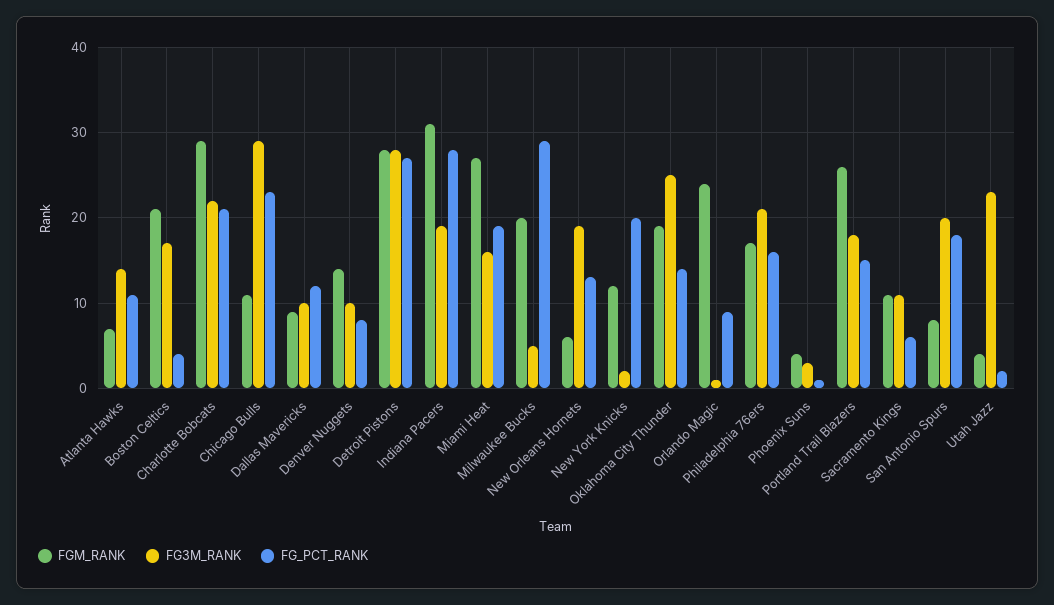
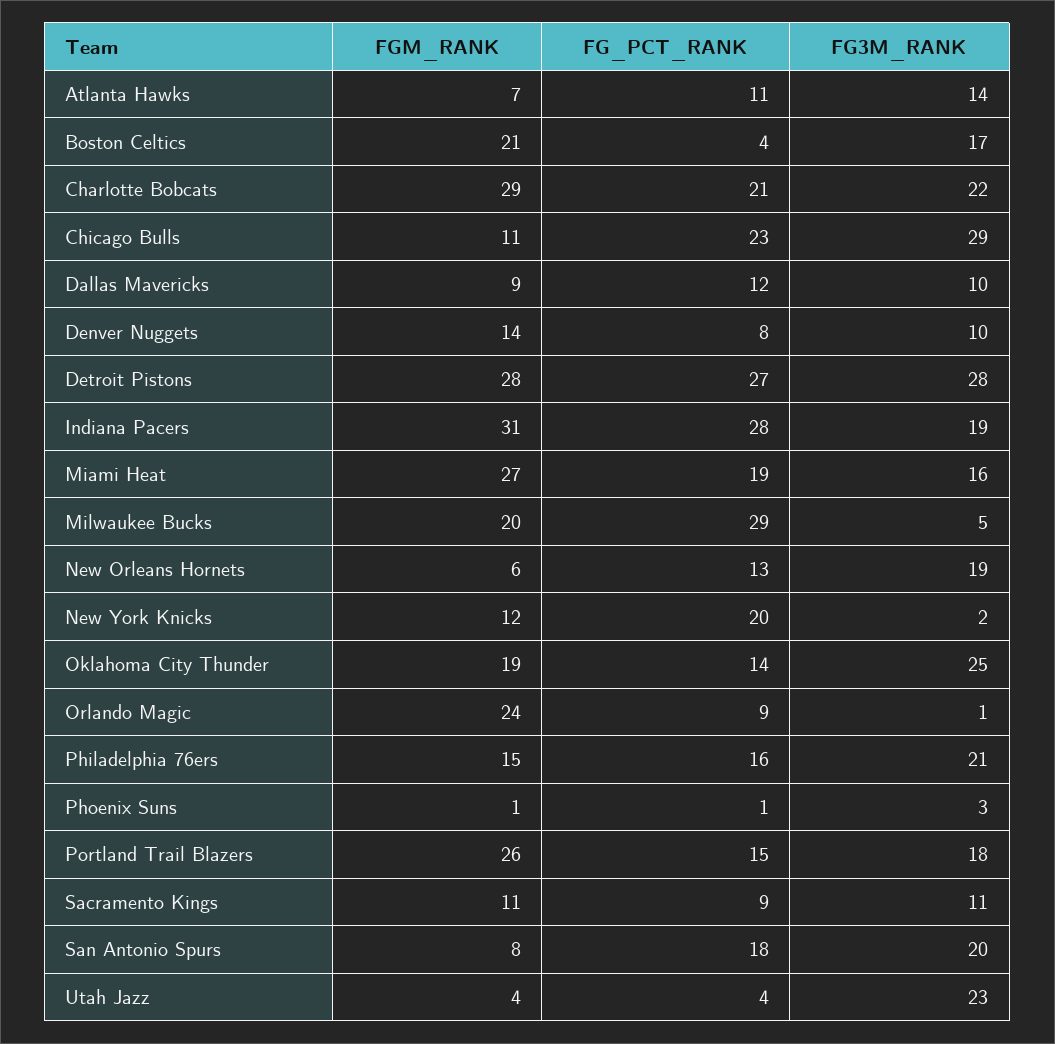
FGM_RANK, Philadelphia 76ers: 17 -> 15
FGM_RANK, Phoenix Suns: 4 -> 1
FG_PCT_RANK, Sacramento Kings: 6 -> 9
FG_PCT_RANK, Utah Jazz: 2 -> 4

